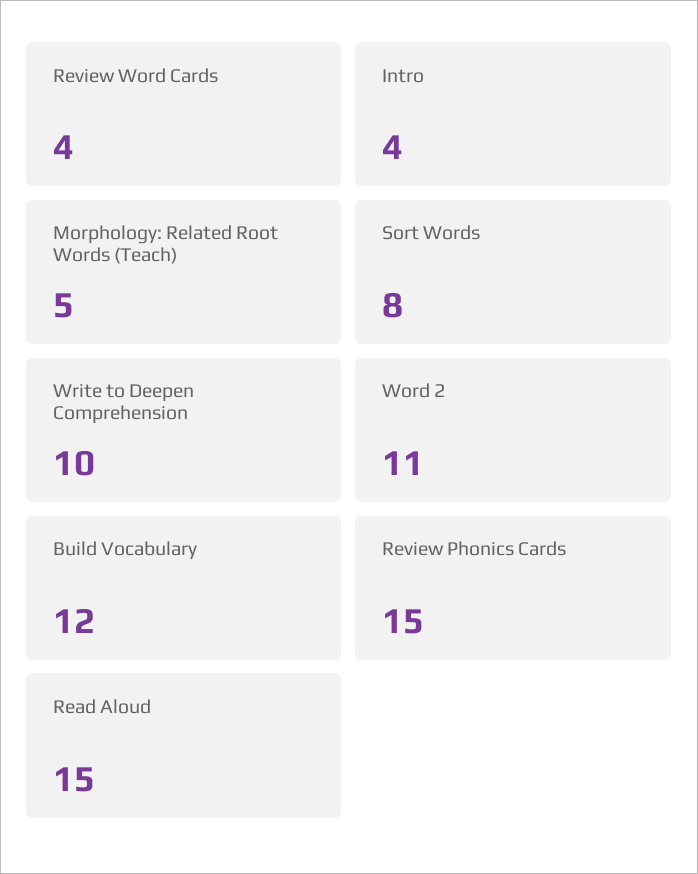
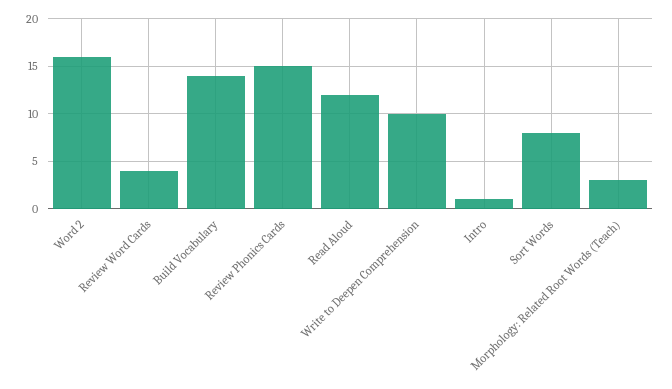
Intro: 4 -> 1
Morphology: Related Root Words (Teach): 5 -> 3
Word 2: 11 -> 16
Build Vocabulary: 12 -> 14
Read Aloud: 15 -> 12

